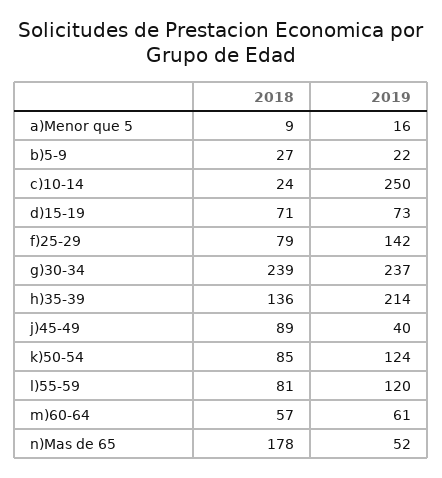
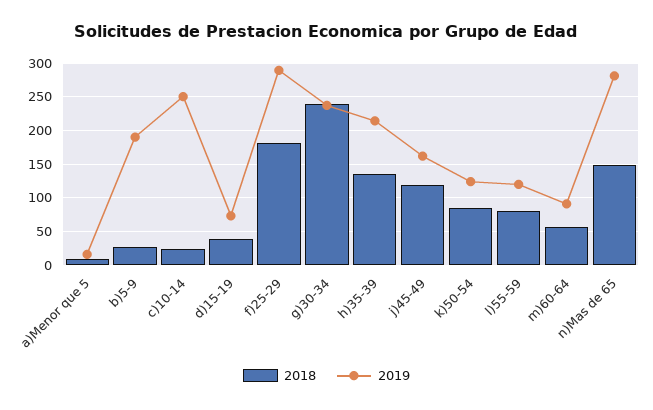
2019, b)5-9: 22 -> 190
2018, d)15-19: 71 -> 40
2018, f)25-29: 79 -> 180
2019, f)25-29: 142 -> 290
2018, j)45-49: 89 -> 120
2019, j)45-49: 40 -> 160
2019, m)60-64: 61 -> 90
2018, n)Mas de 65: 178 -> 150
2019, n)Mas de 65: 52 -> 280

